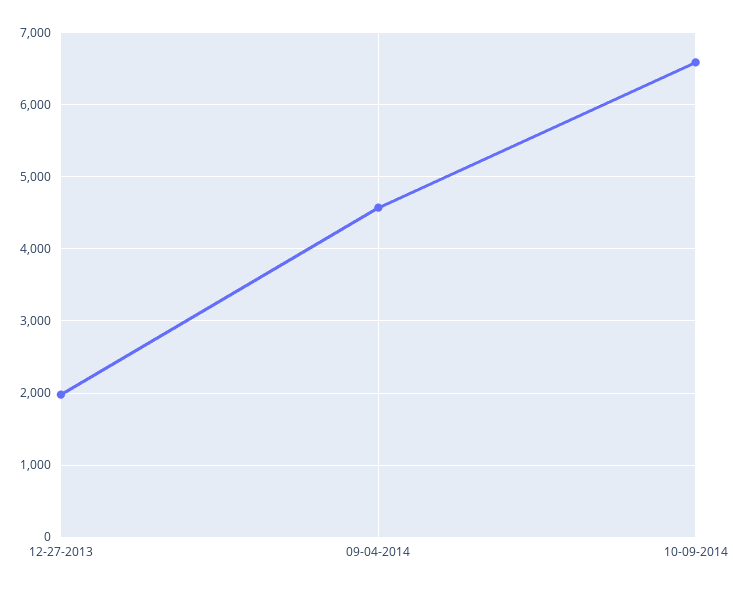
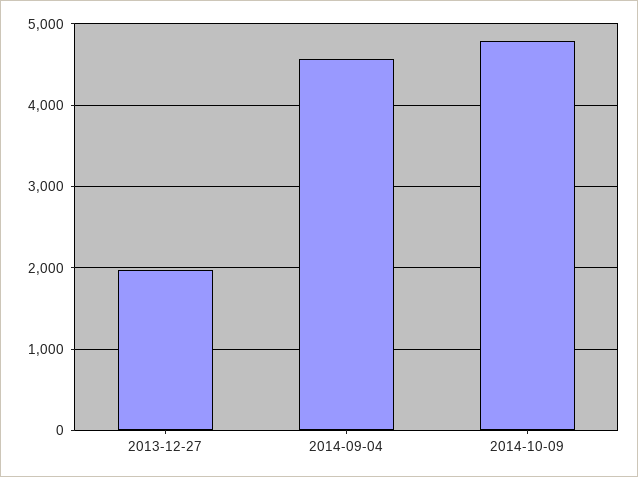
10-09-2014: 6600 -> 4800

